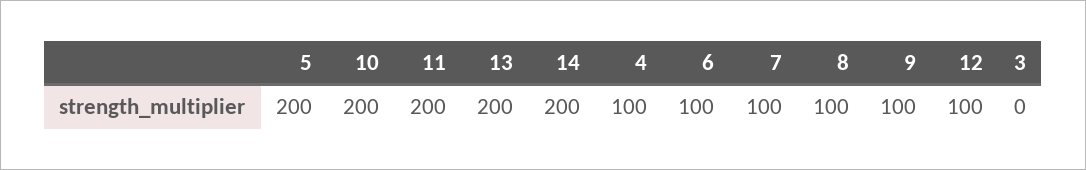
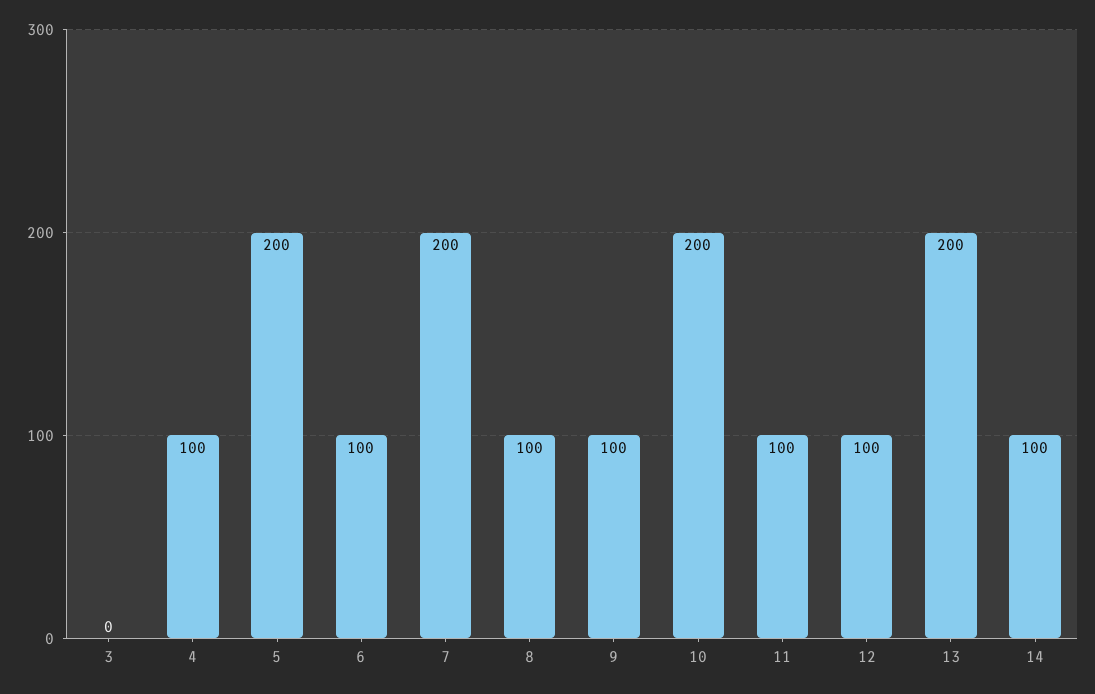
11: 200 -> 100
14: 200 -> 100
7: 100 -> 200

